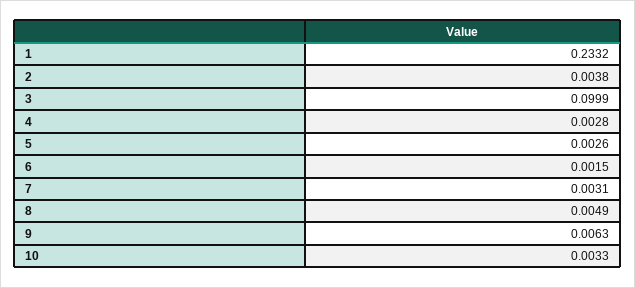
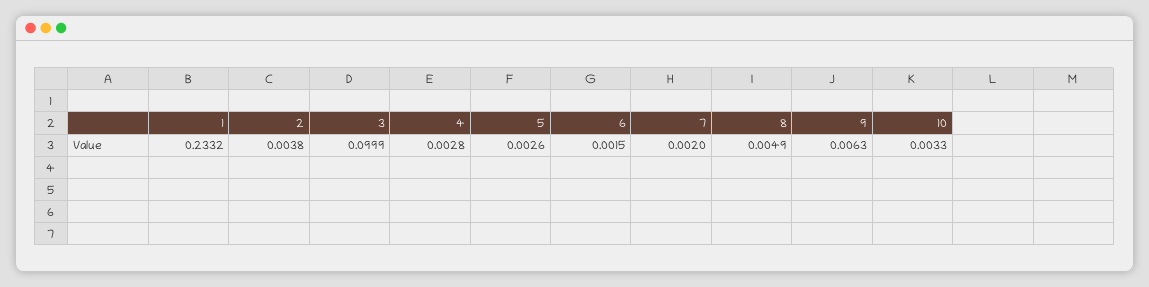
7: 0.0031 -> 0.002

